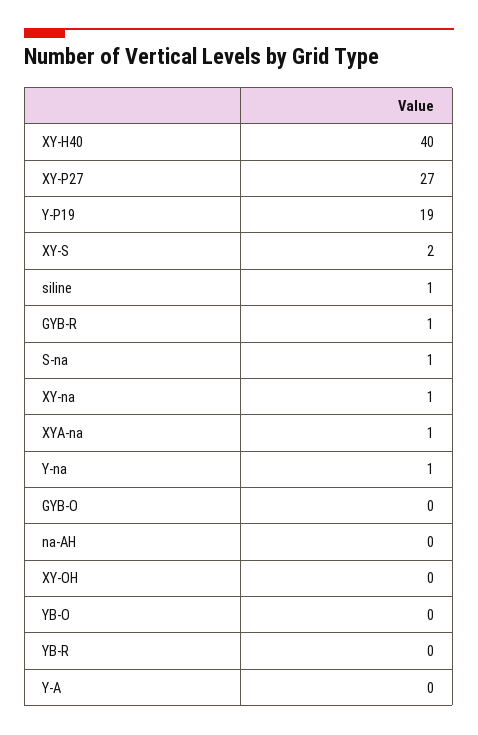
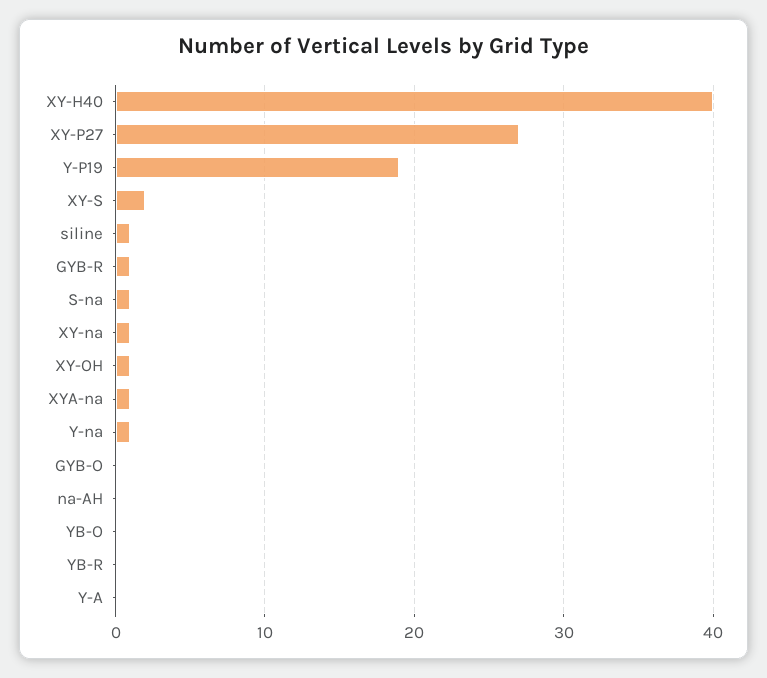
XY-OH: 0 -> 1

